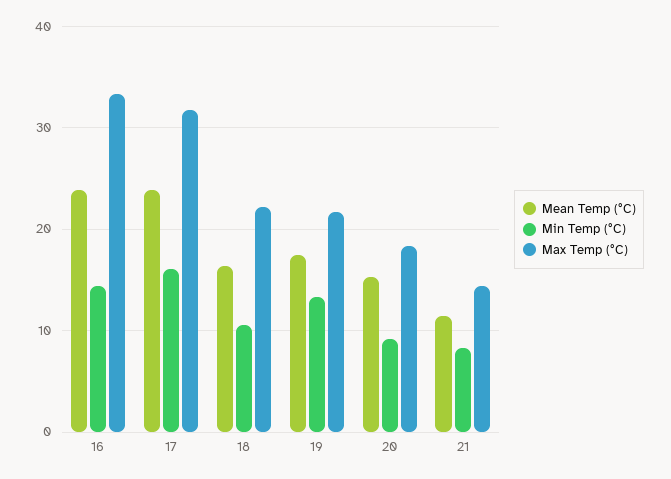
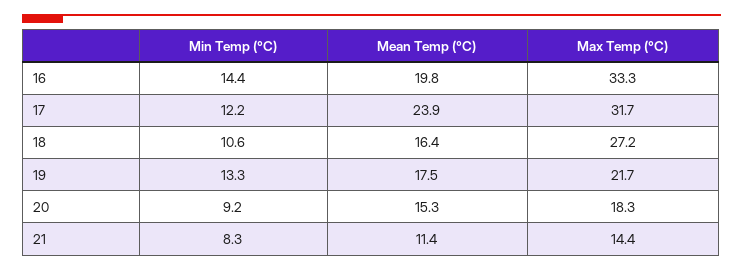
Mean Temp (°C), 16: 24 -> 19.8
Min Temp (°C), 17: 16 -> 12.2
Max Temp (°C), 18: 22 -> 27.2

